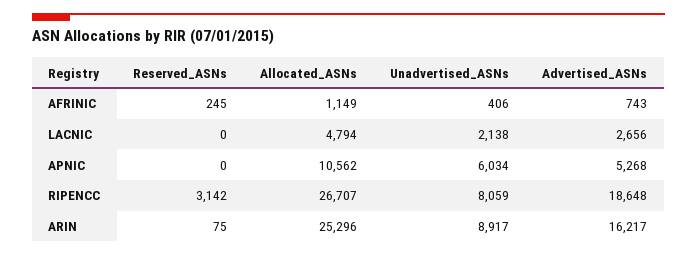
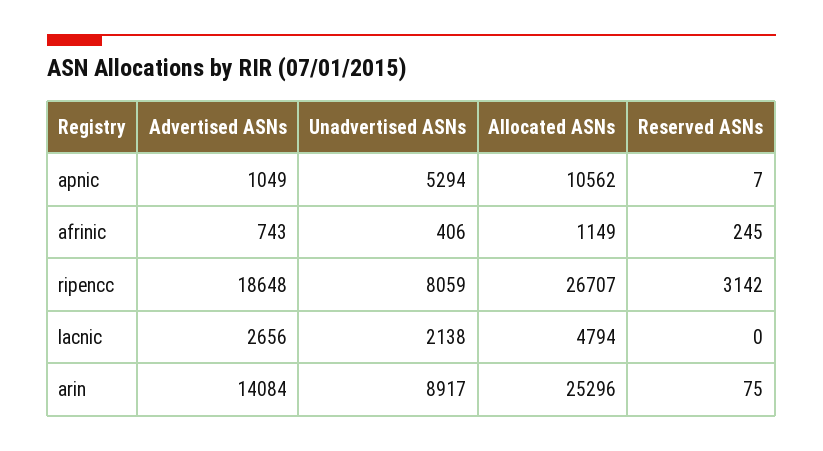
Reserved_ASNs, APNIC: 0 -> 7
Unadvertised_ASNs, APNIC: 6034 -> 5294
Advertised_ASNs, APNIC: 5268 -> 1049
Advertised_ASNs, ARIN: 16217 -> 14084

